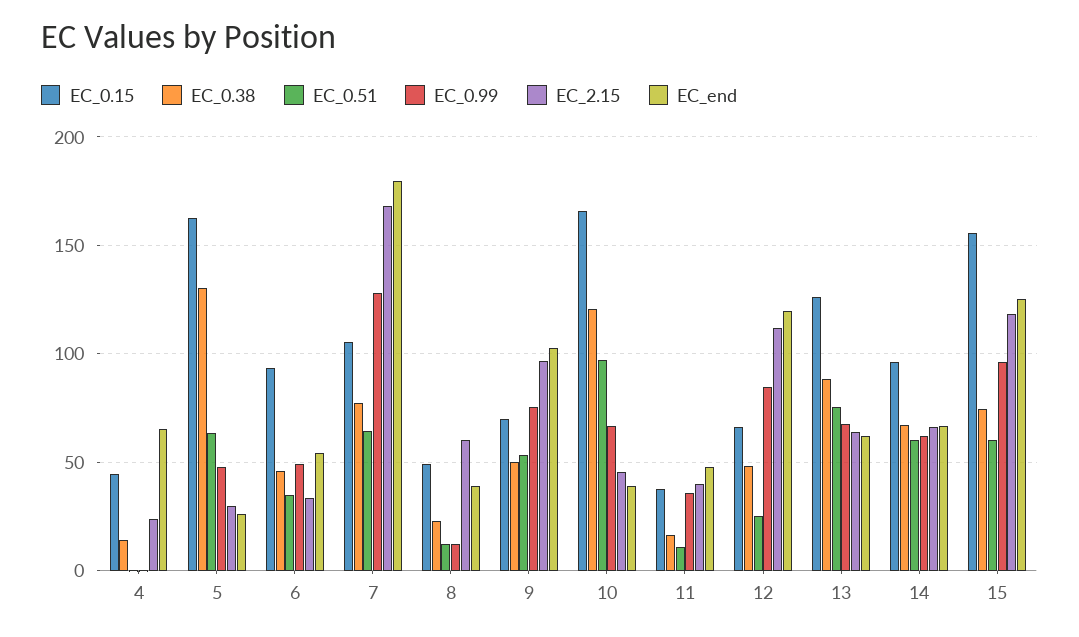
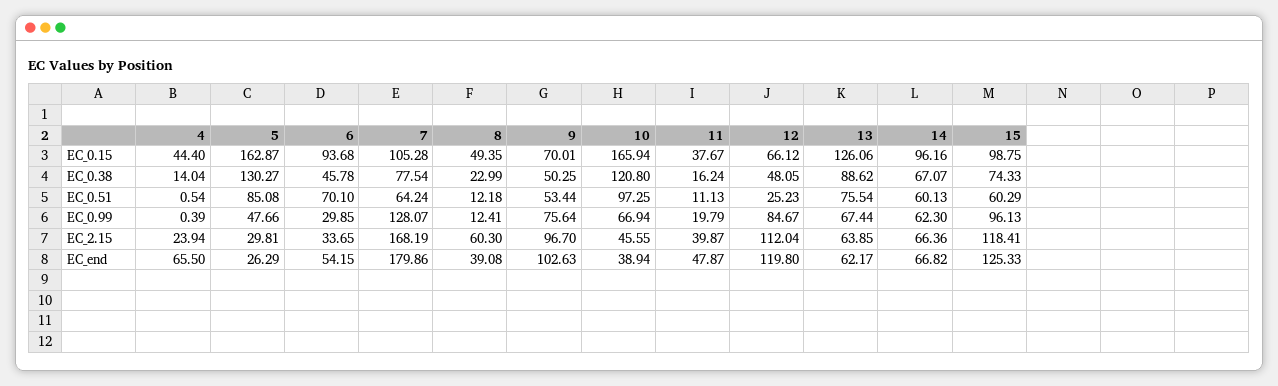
EC_0.51, 5: 65 -> 85.08
EC_0.51, 6: 35 -> 70.1
EC_0.99, 6: 50 -> 29.85
EC_0.99, 11: 35 -> 19.79
EC_0.15, 15: 155 -> 98.75

